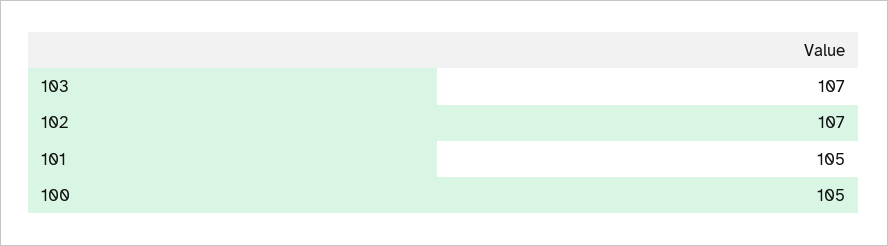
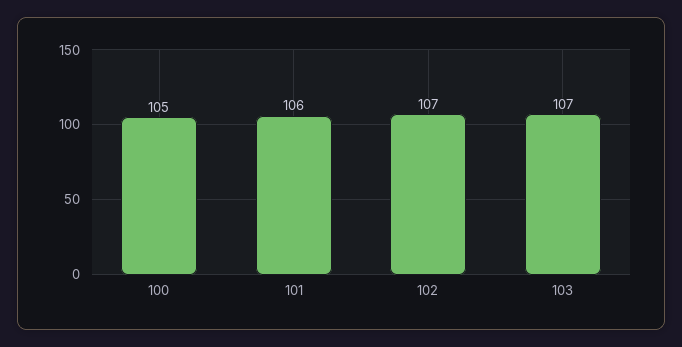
101: 105 -> 106

